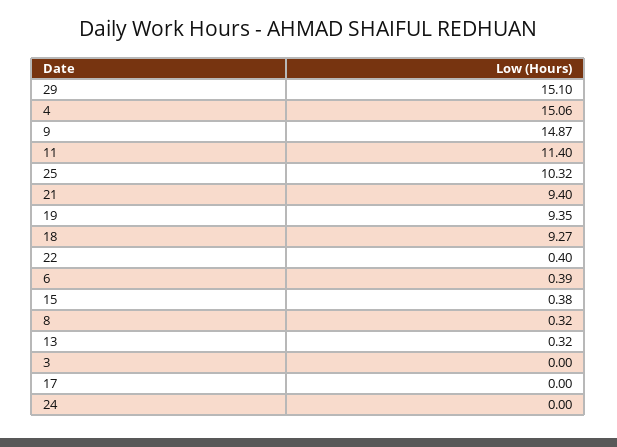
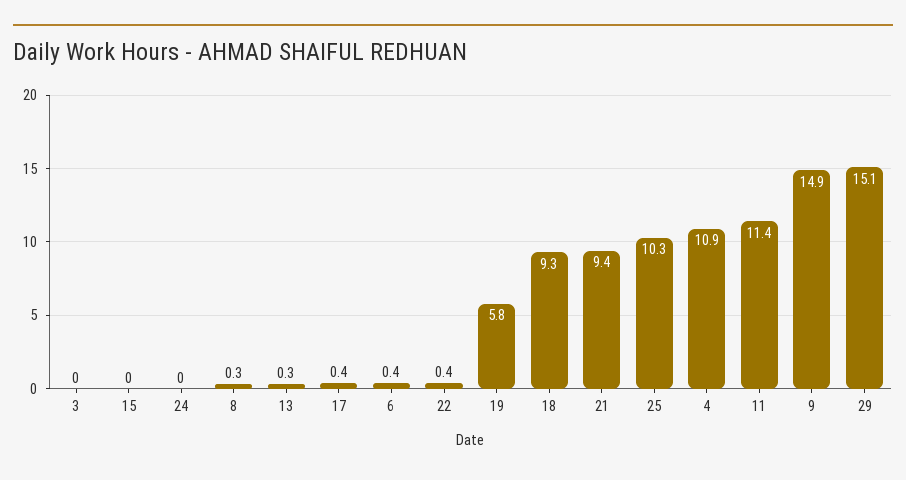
4: 15.06 -> 10.9
19: 9.35 -> 5.8
15: 0.38 -> 0
17: 0 -> 0.4

